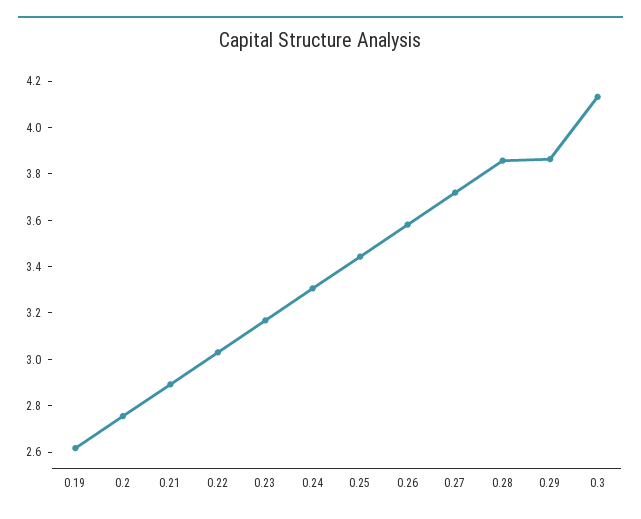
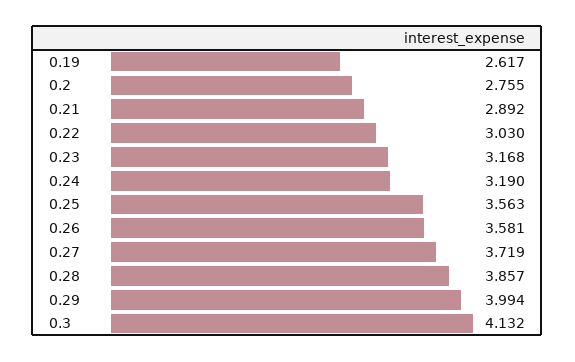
0.24: 3.3 -> 3.19
0.25: 3.45 -> 3.563
0.29: 3.85 -> 3.994

